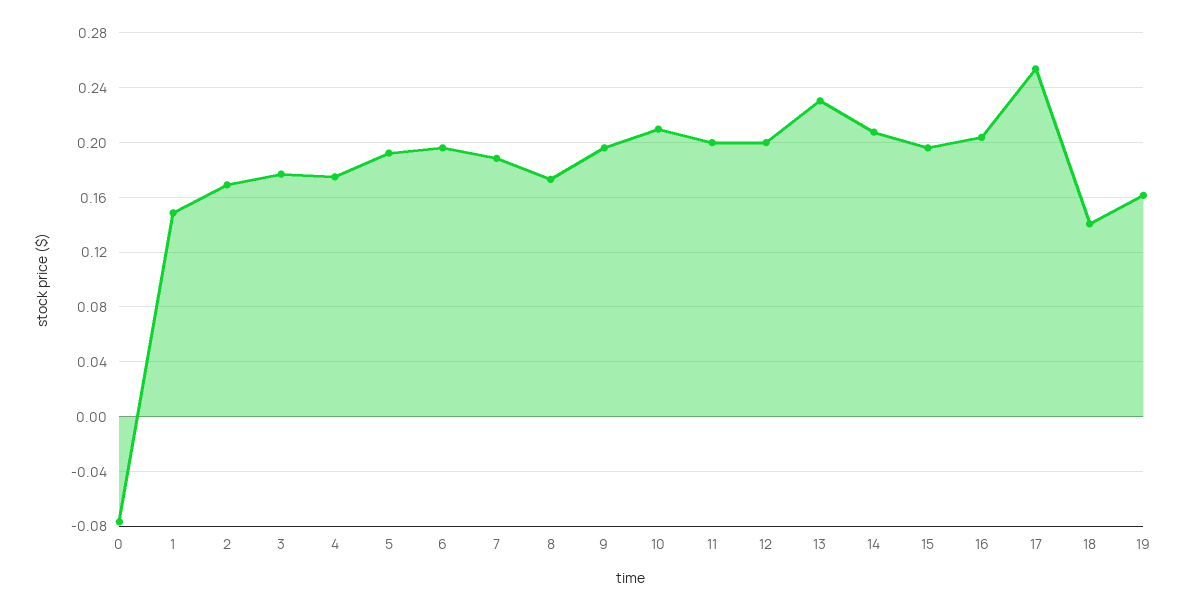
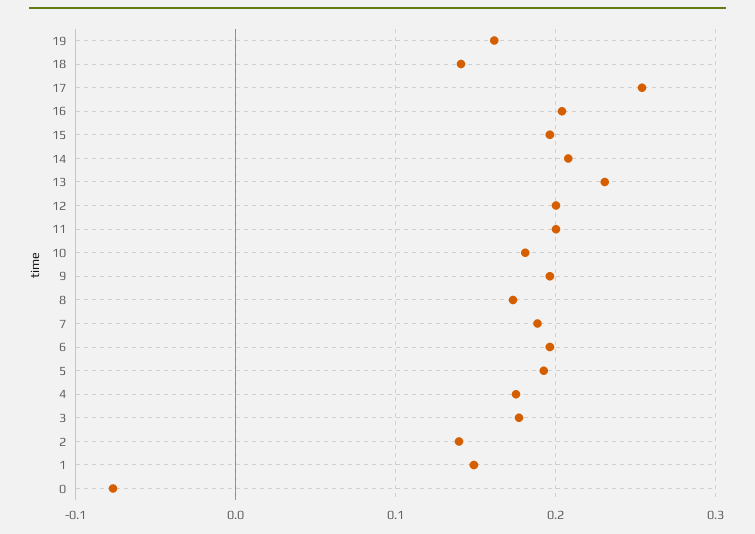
2: 0.17 -> 0.14
10: 0.21 -> 0.18

